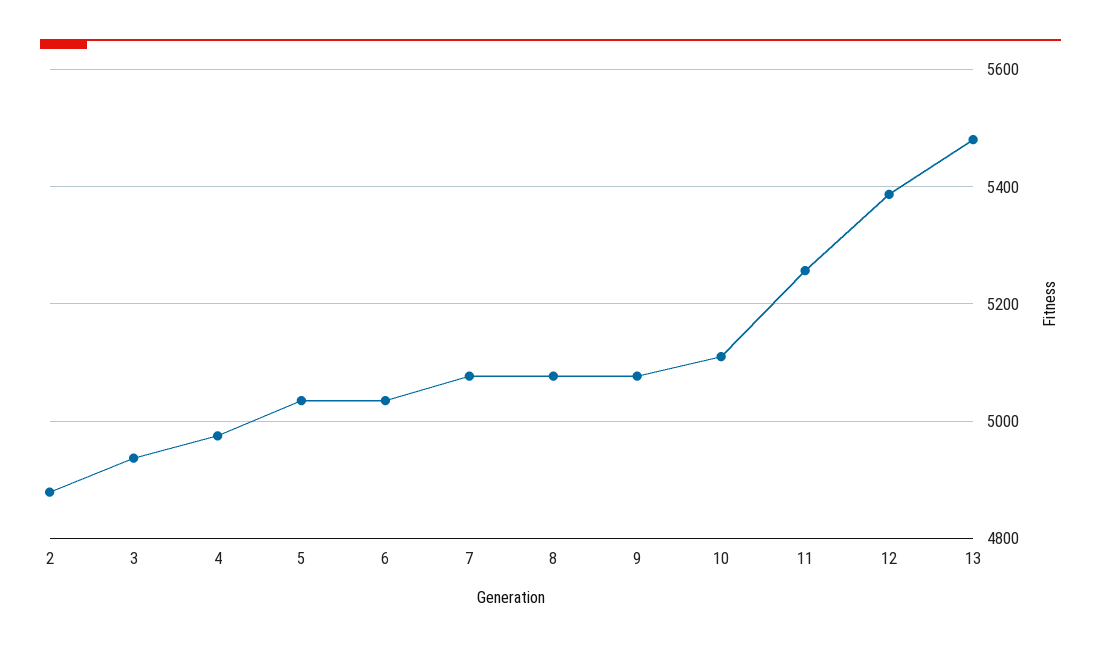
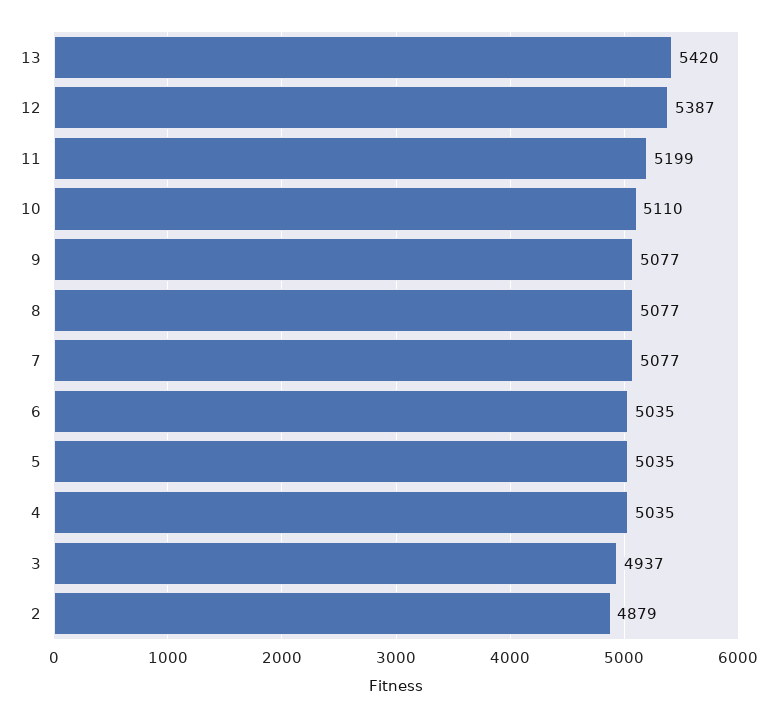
4: 4980 -> 5035
11: 5260 -> 5199
13: 5480 -> 5420

